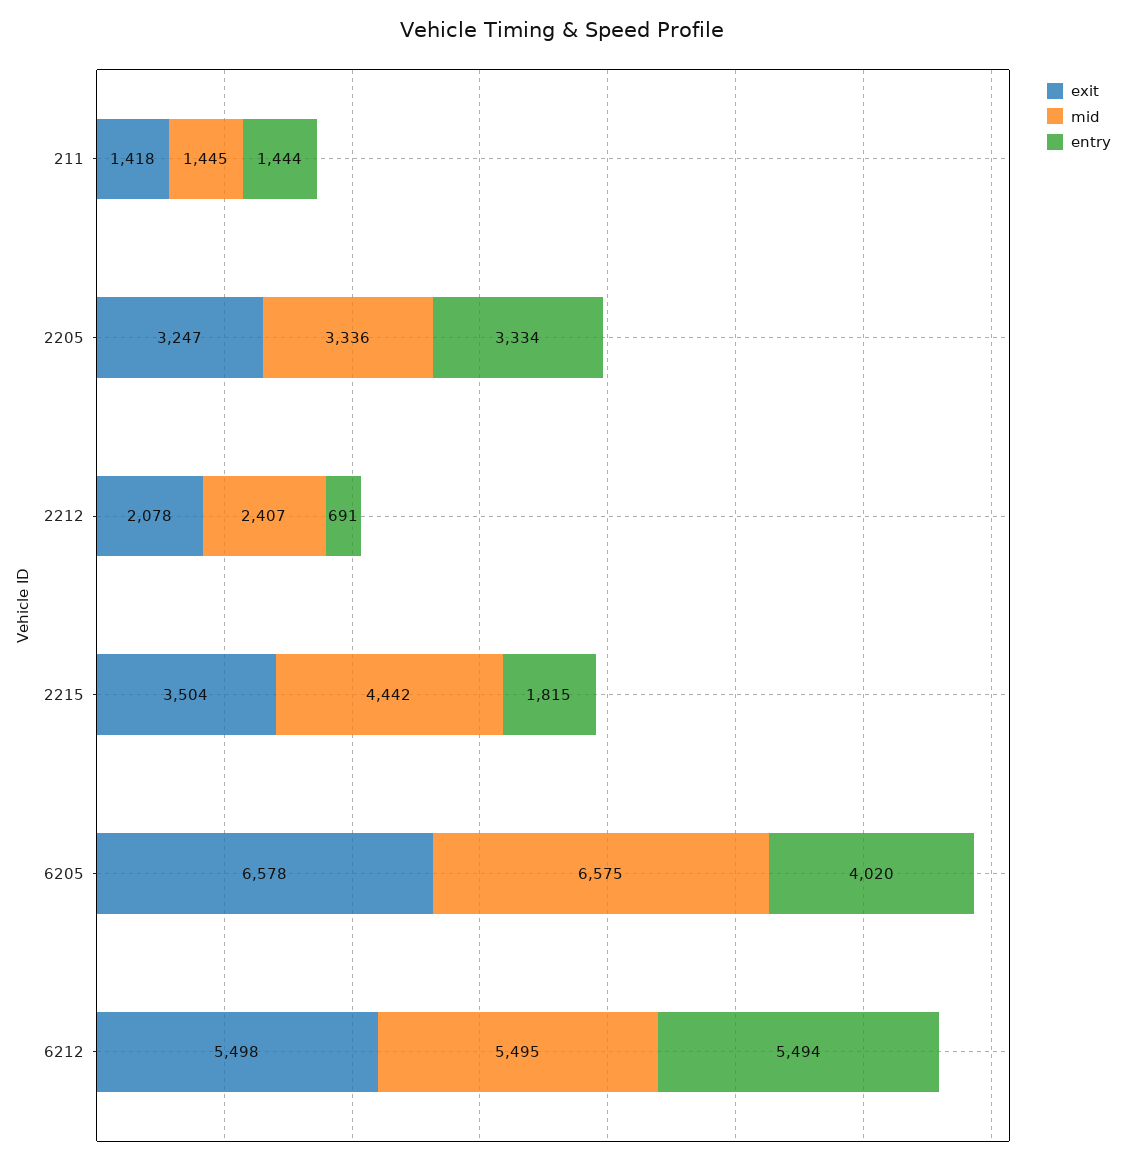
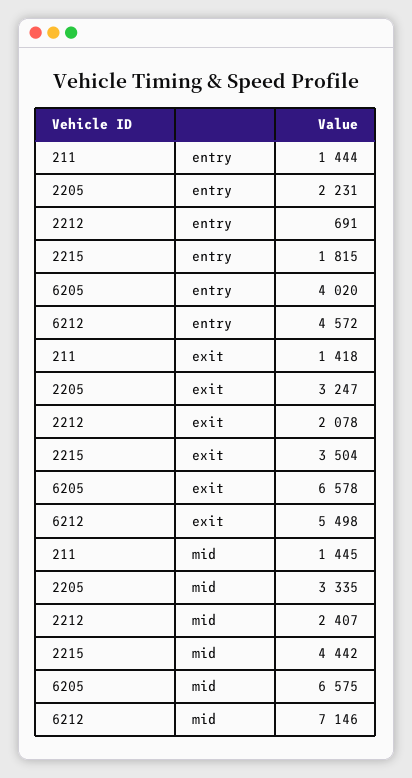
mid, 2205: 3336 -> 3335
entry, 2205: 3334 -> 2231
mid, 6212: 5495 -> 7146
entry, 6212: 5494 -> 4572

